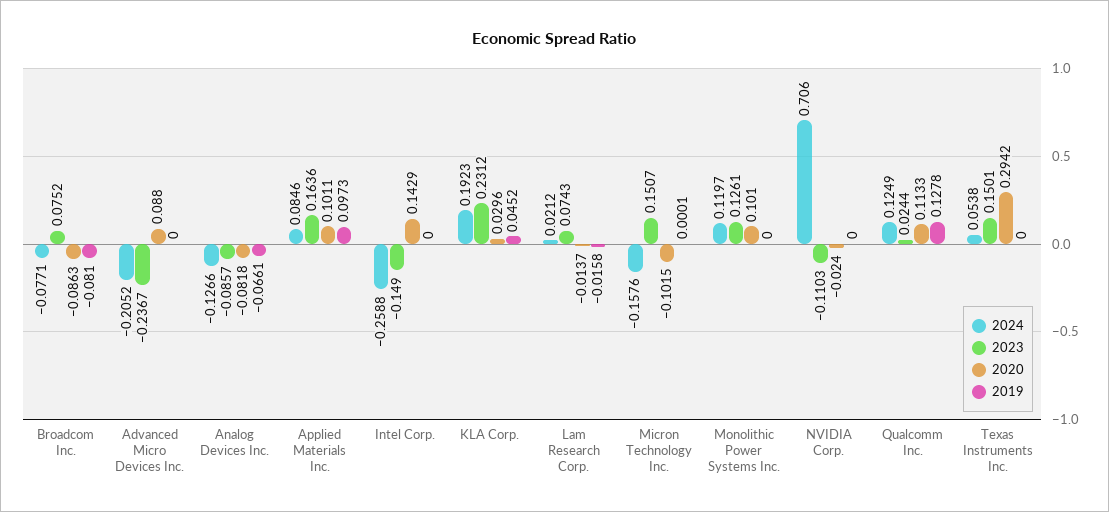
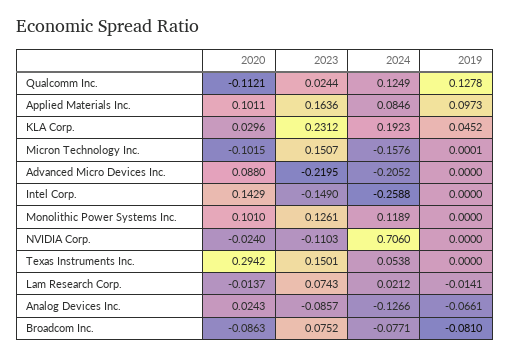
2023, Advanced Micro Devices Inc.: -0.2367 -> -0.2195
2020, Analog Devices Inc.: -0.0818 -> 0.0243
2019, Lam Research Corp.: -0.0158 -> -0.0141
2024, Monolithic Power Systems Inc.: 0.1197 -> 0.1189
2020, Qualcomm Inc.: 0.1133 -> -0.1121

